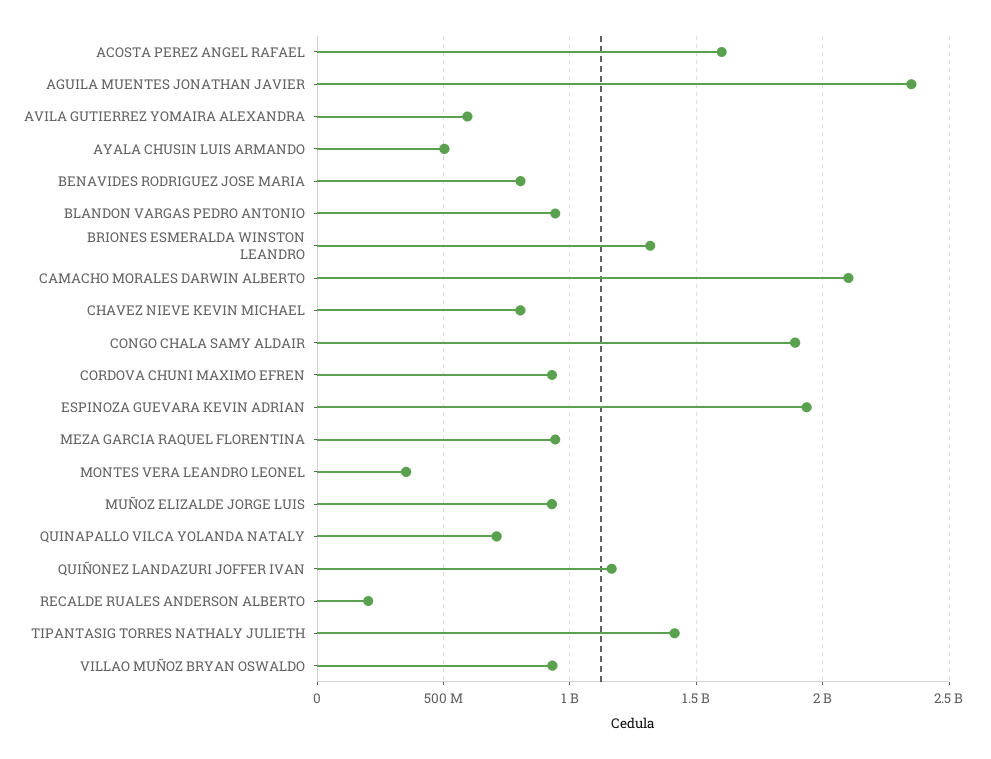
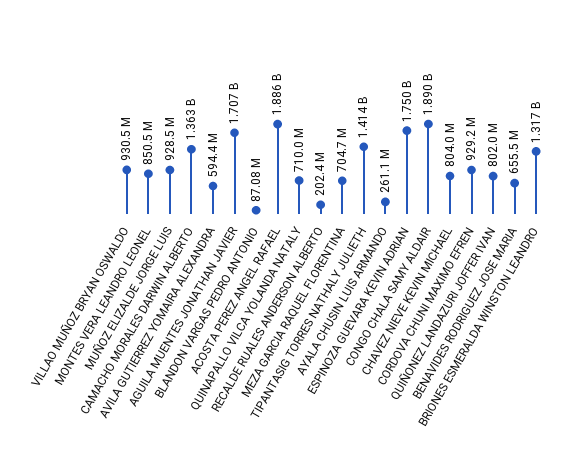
ACOSTA PEREZ ANGEL RAFAEL: 1600000000 -> 1886000000
AGUILA MUENTES JONATHAN JAVIER: 2350000000 -> 1707000000
AYALA CHUSIN LUIS ARMANDO: 500000000 -> 261100000
BENAVIDES RODRIGUEZ JOSE MARIA: 800000000 -> 655500000
BLANDON VARGAS PEDRO ANTONIO: 950000000 -> 87080000
CAMACHO MORALES DARWIN ALBERTO: 2100000000 -> 1363000000
ESPINOZA GUEVARA KEVIN ADRIAN: 1950000000 -> 1750000000
MEZA GARCIA RAQUEL FLORENTINA: 950000000 -> 704700000
MONTES VERA LEANDRO LEONEL: 350000000 -> 850500000
QUIÑONEZ LANDAZURI JOFFER IVAN: 1150000000 -> 802000000

